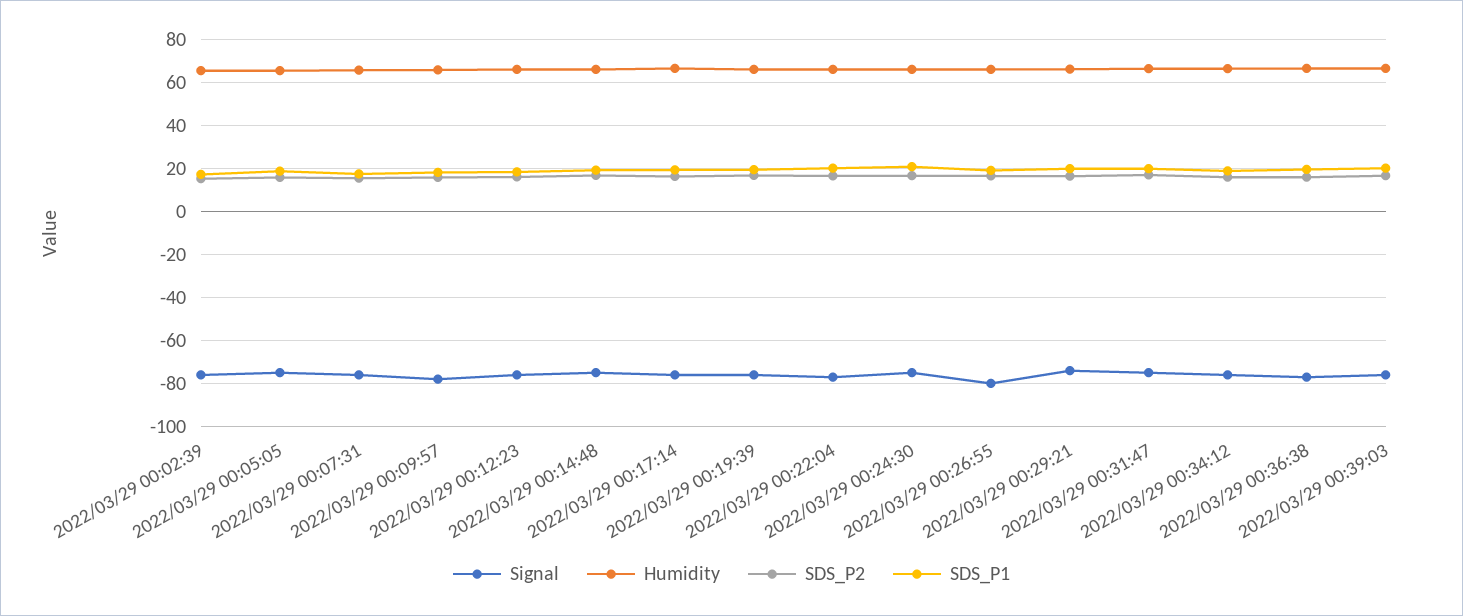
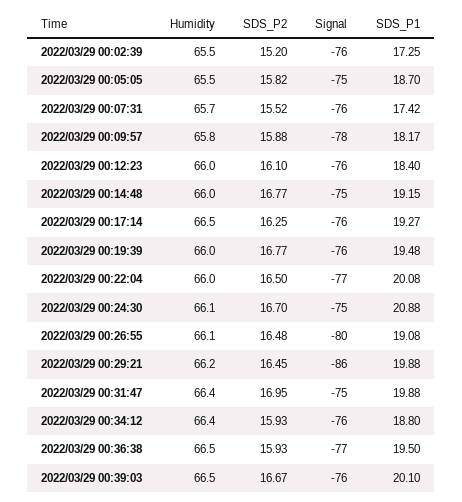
Signal, 2022/03/29 00:29:21: -75 -> -86

